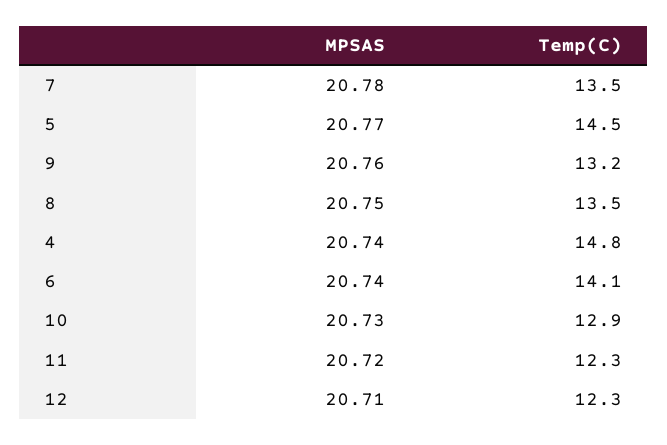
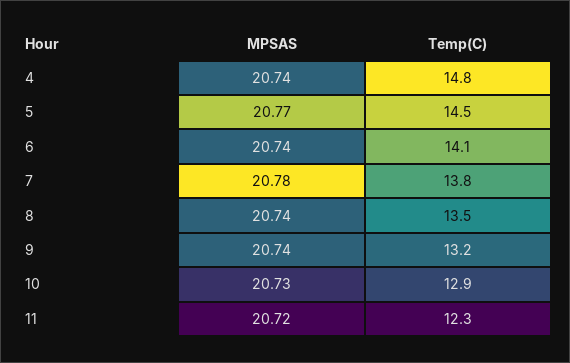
Temp(C), 7: 13.5 -> 13.8
MPSAS, 9: 20.76 -> 20.74
MPSAS, 8: 20.75 -> 20.74
MPSAS, 12: 20.71 -> none
Temp(C), 12: 12.3 -> none

